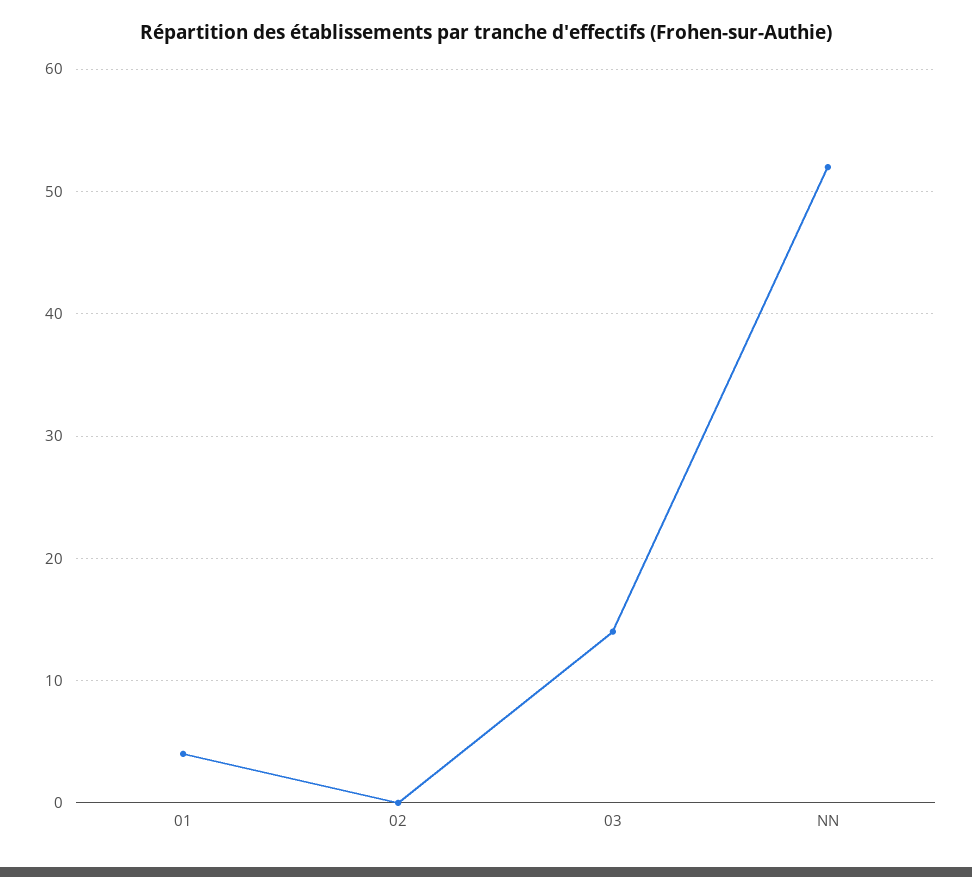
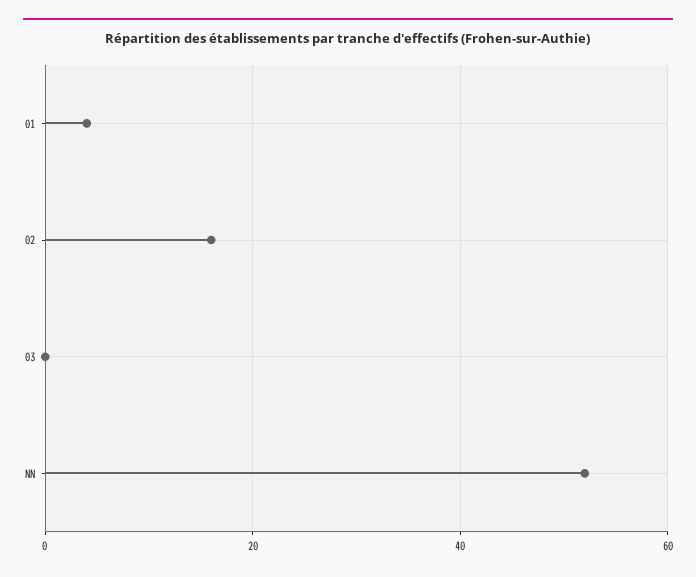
02: 0 -> 15
03: 14 -> 0

